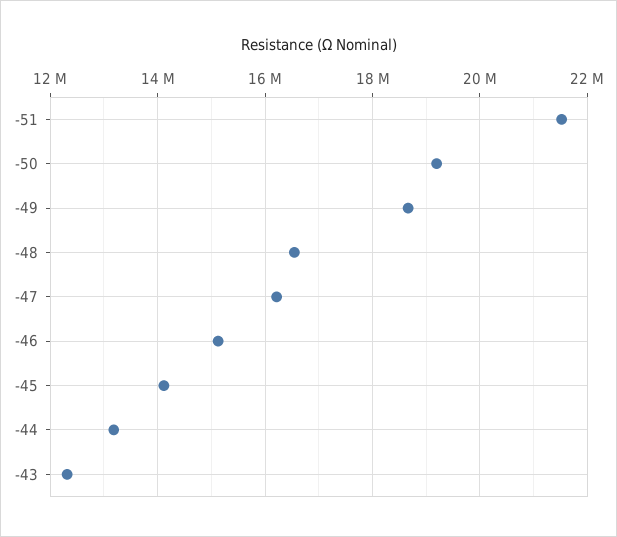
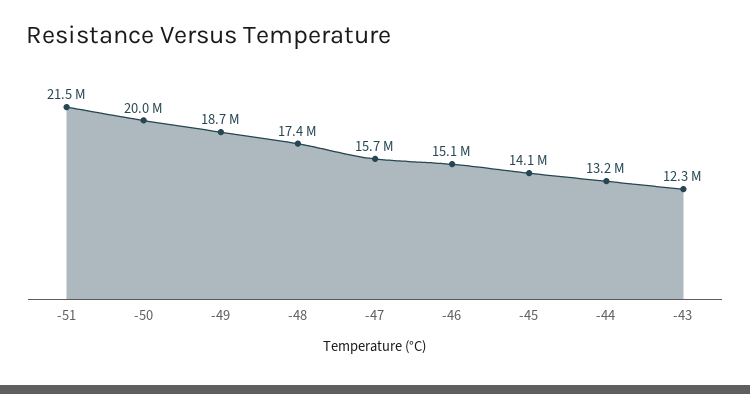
-50: 19200000 -> 20000000
-48: 16600000 -> 17400000
-47: 16200000 -> 15700000

